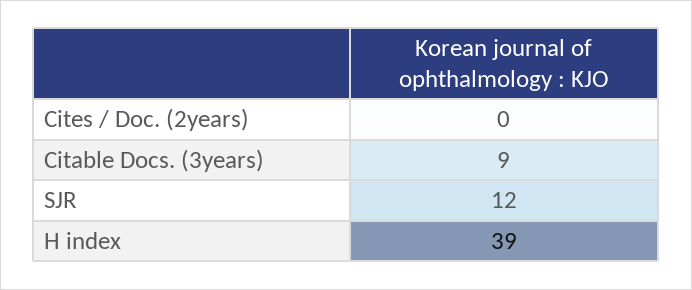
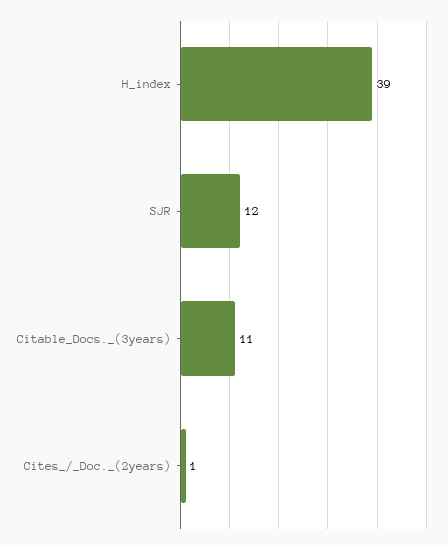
Cites / Doc. (2years): 0 -> 1
Citable Docs. (3years): 9 -> 11

